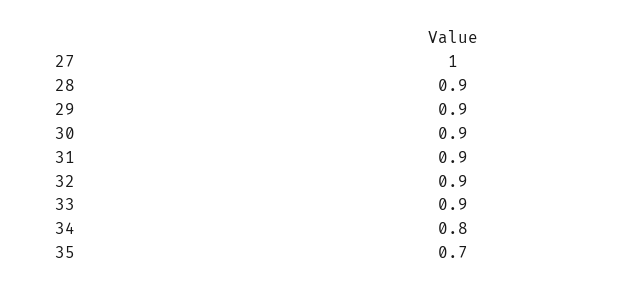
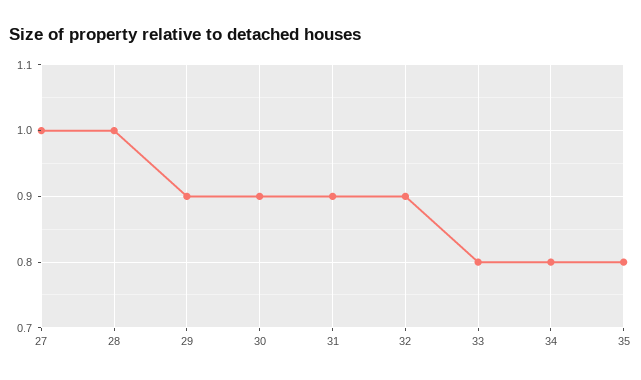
28: 0.9 -> 1
33: 0.9 -> 0.8
35: 0.7 -> 0.8

